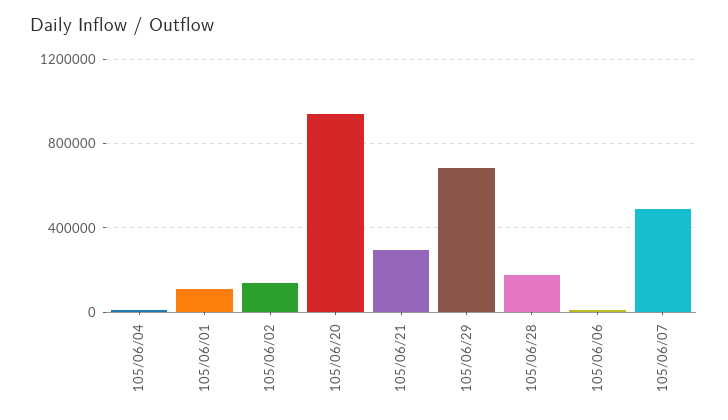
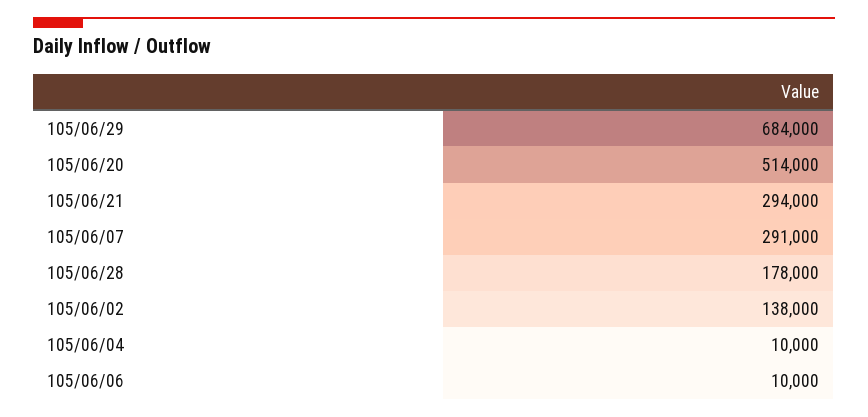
105/06/01: 100000 -> none
105/06/20: 950000 -> 514000
105/06/07: 500000 -> 291000

